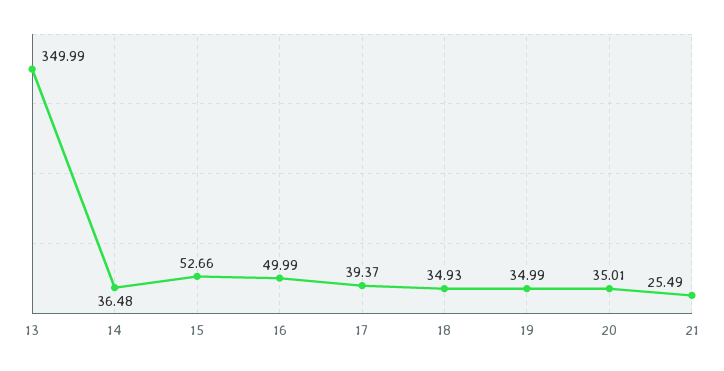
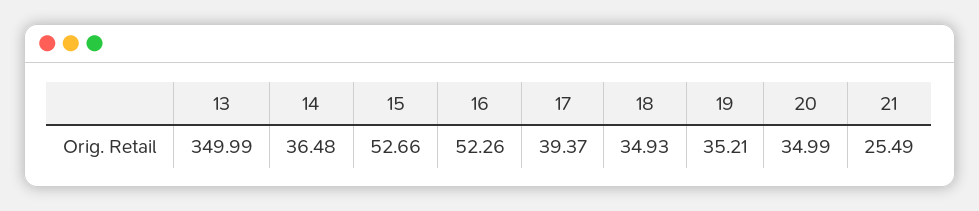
16: 49.99 -> 52.26
19: 34.99 -> 35.21
20: 35.01 -> 34.99

